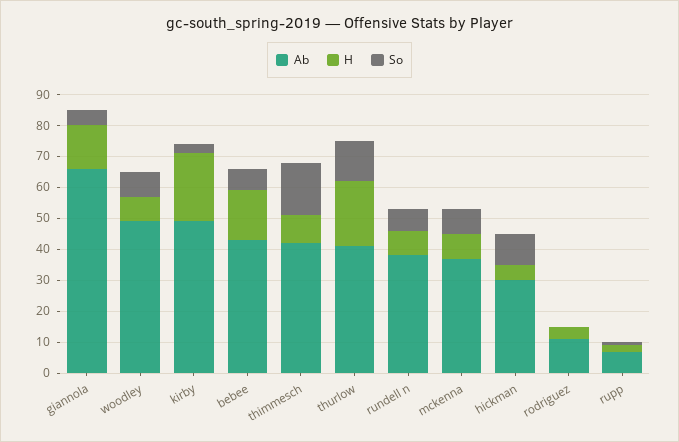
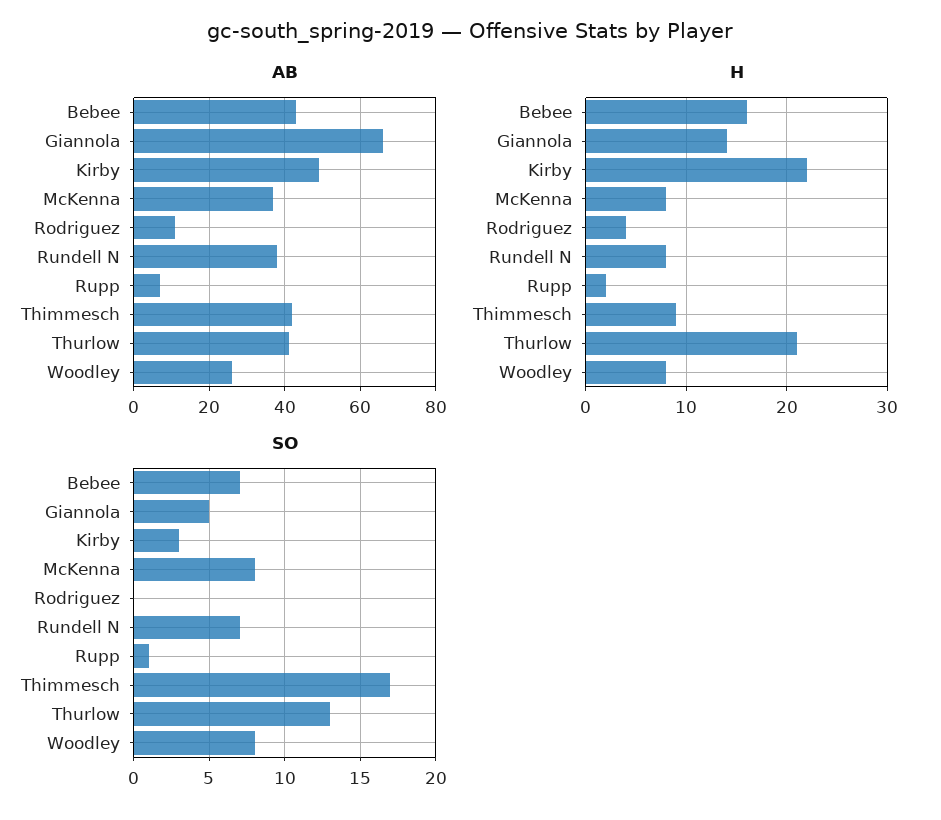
Ab, woodley: 50 -> 25
Ab, hickman: 30 -> none
H, hickman: 5 -> none
So, hickman: 10 -> none

